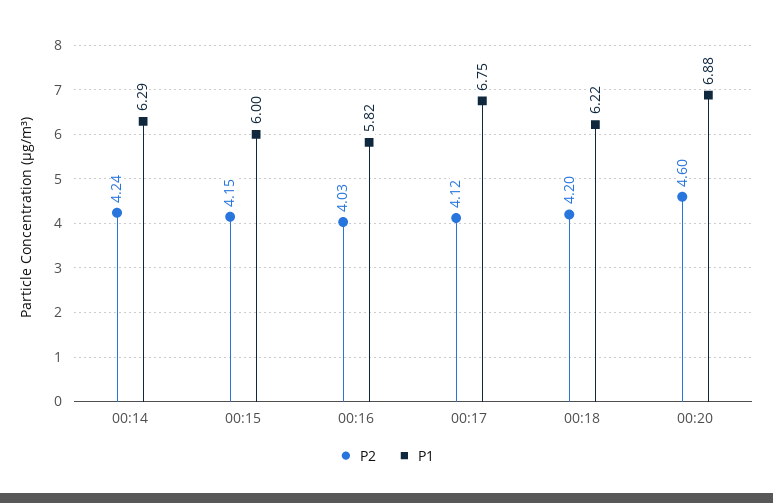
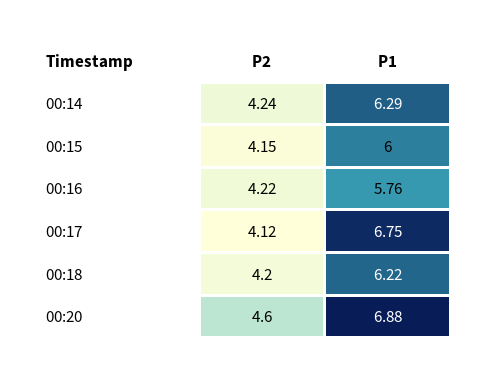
P2, 00:16: 4.03 -> 4.22
P1, 00:16: 5.82 -> 5.76

